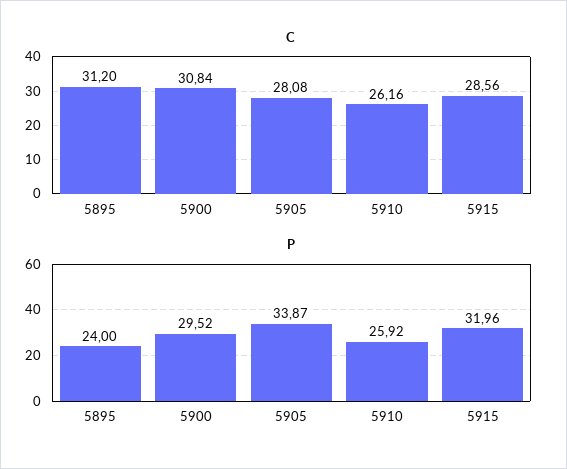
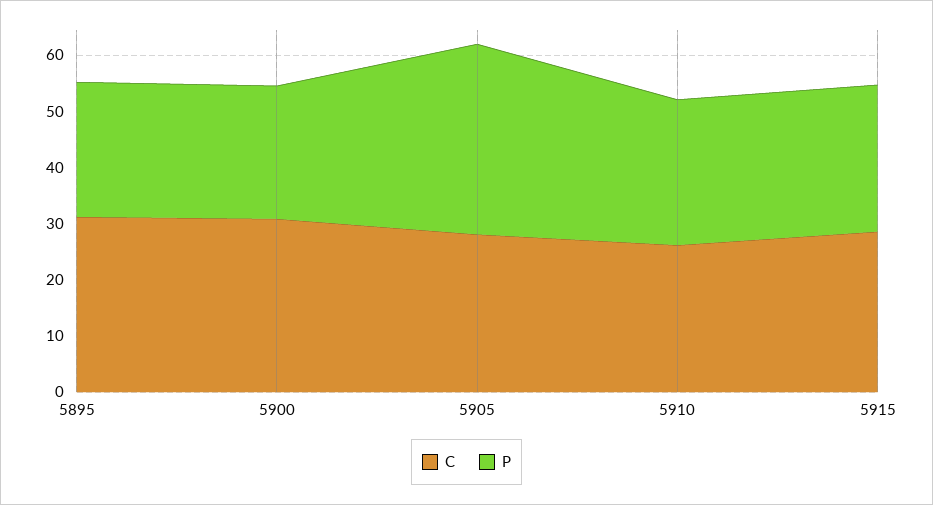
P, 5900: 29.52 -> 24
P, 5915: 31.96 -> 26

